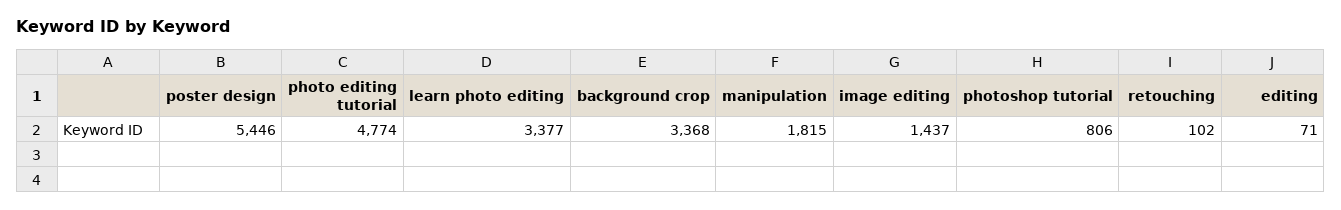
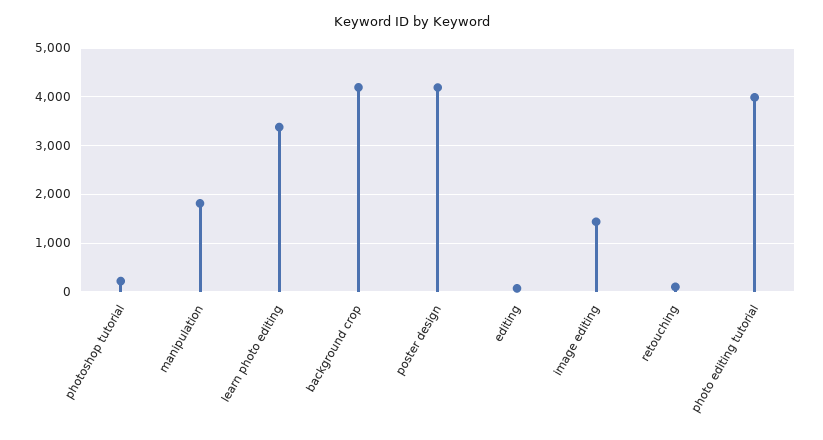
poster design: 5446 -> 4200
photo editing tutorial: 4774 -> 4000
background crop: 3368 -> 4200
photoshop tutorial: 806 -> 200

